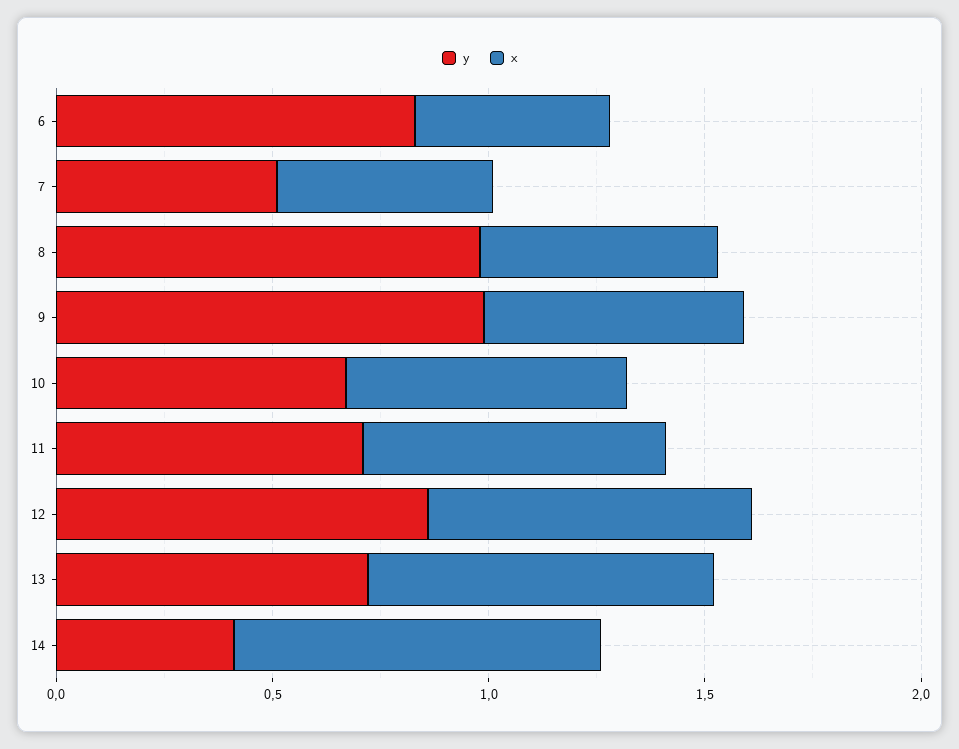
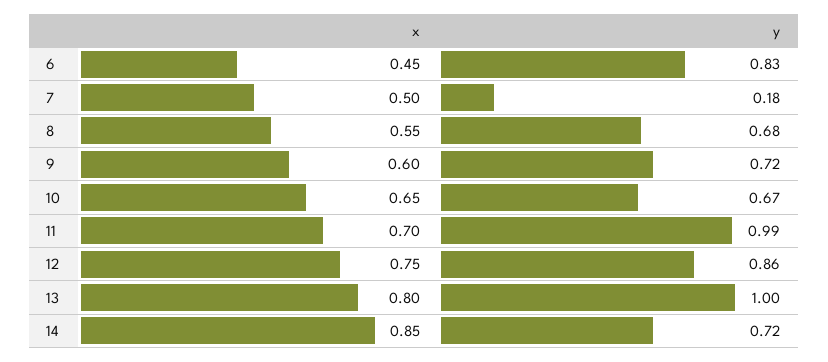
y, 7: 0.5 -> 0.18
y, 8: 1 -> 0.68
y, 9: 1 -> 0.72
y, 11: 0.7 -> 0.99
y, 13: 0.7 -> 1
y, 14: 0.4 -> 0.72

